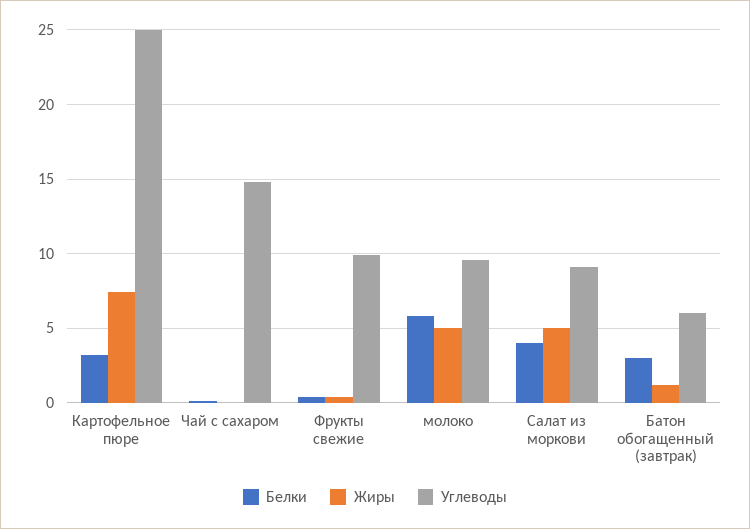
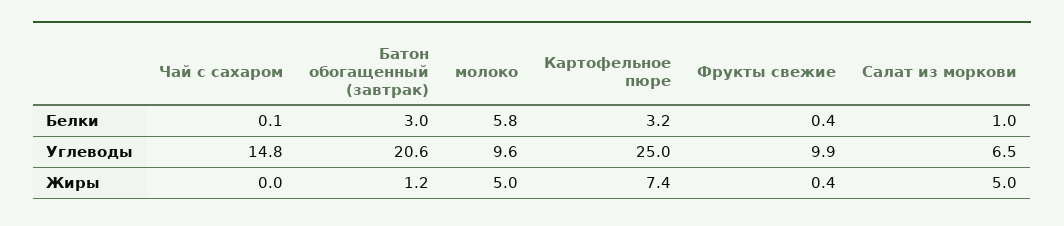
Белки, Салат из моркови: 4 -> 1
Углеводы, Салат из моркови: 9 -> 6.5
Углеводы, Батон обогащенный (завтрак): 6 -> 20.6

